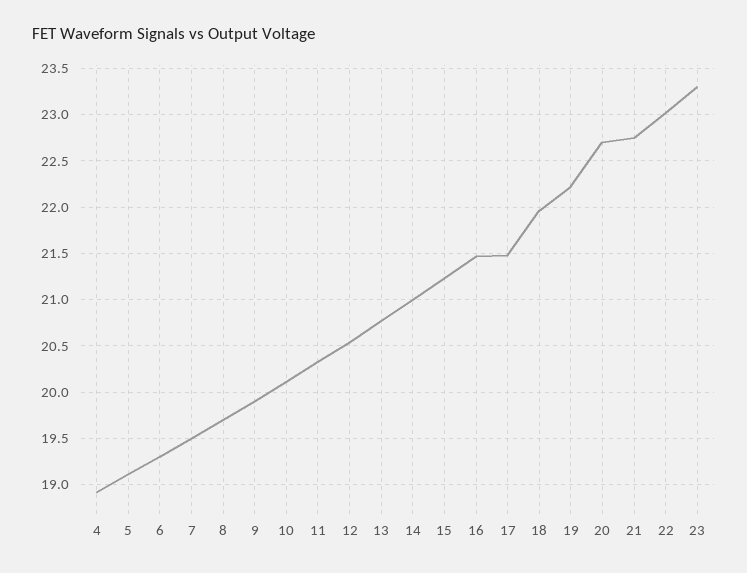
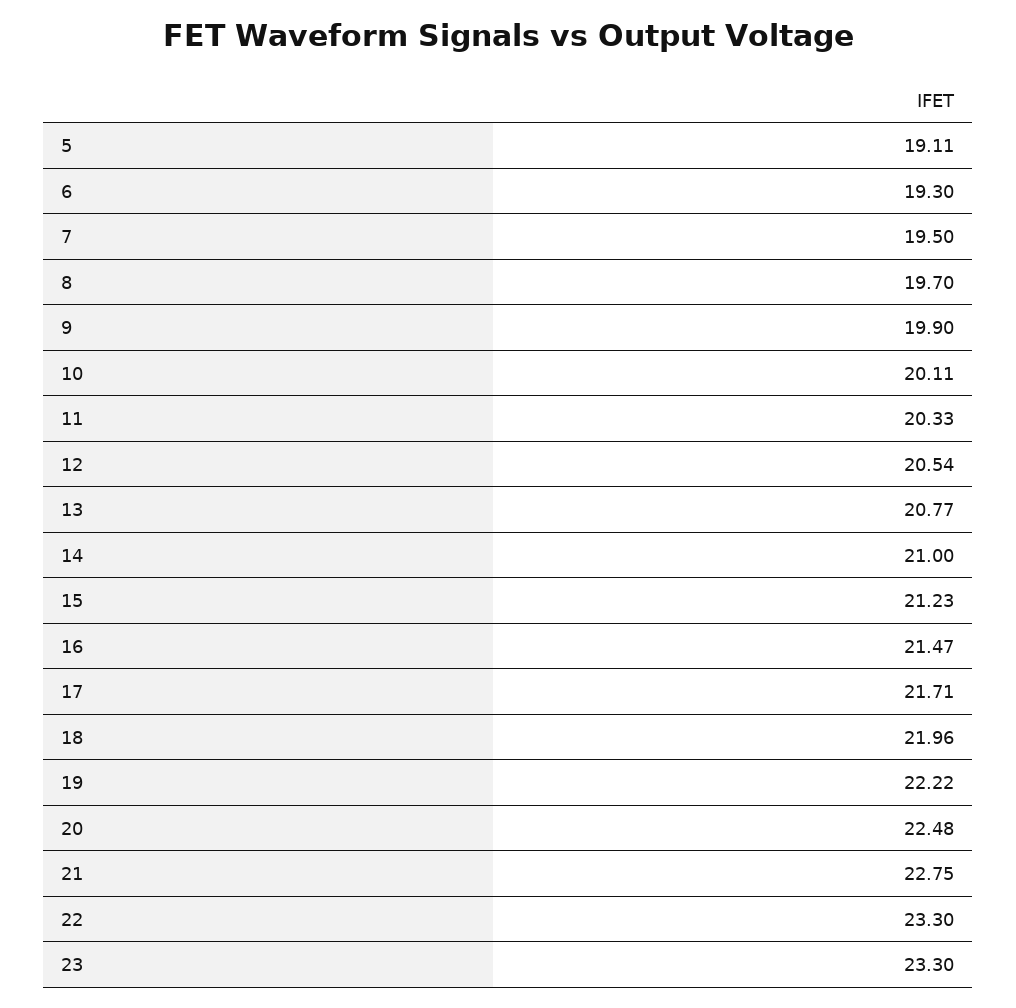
4: 18.9 -> none
17: 21.5 -> 21.71
20: 22.7 -> 22.48
22: 23 -> 23.3

